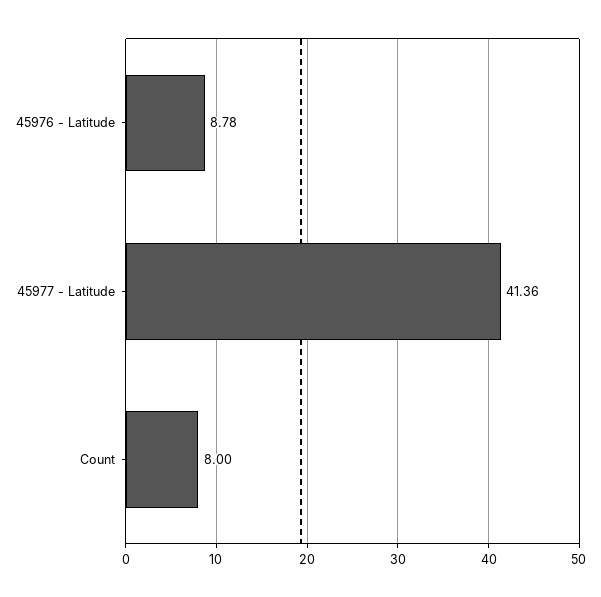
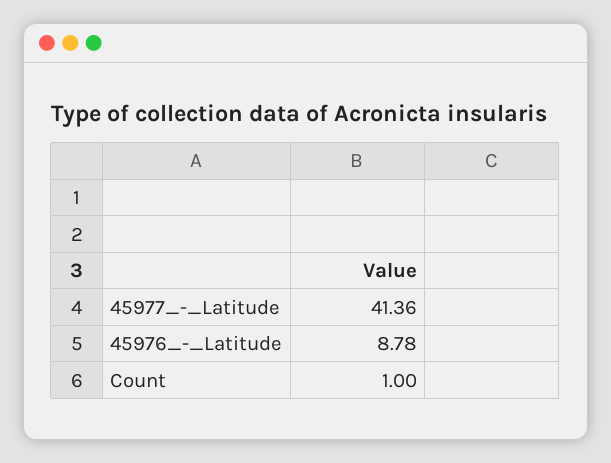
Count: 8 -> 1

